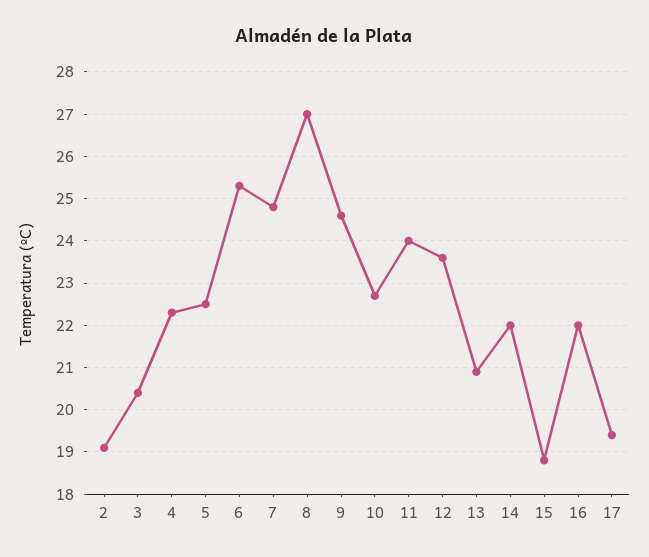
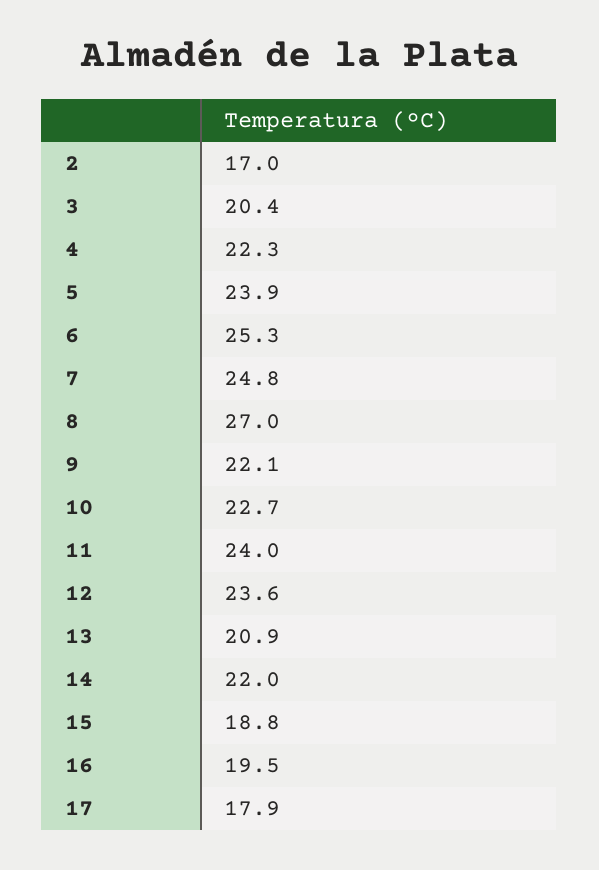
2: 19 -> 17
5: 22.5 -> 23.9
9: 24.5 -> 22.1
16: 22 -> 19.5
17: 19.5 -> 17.9

